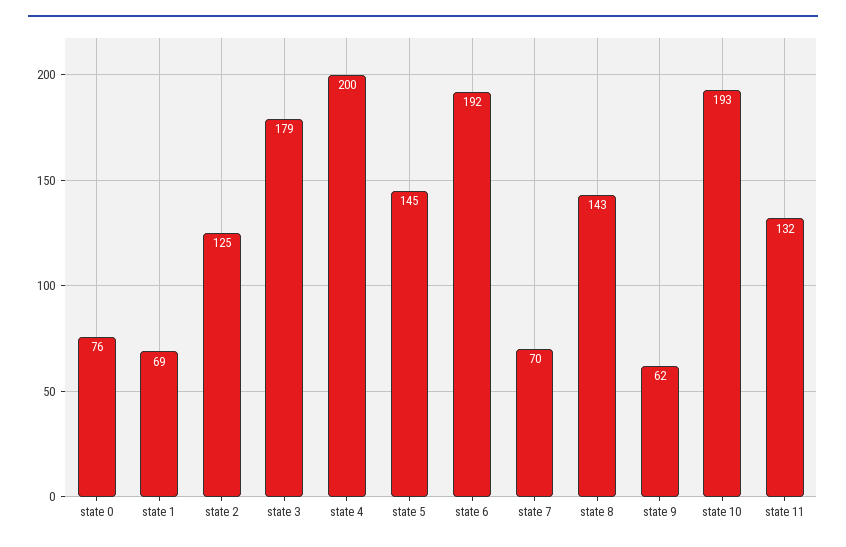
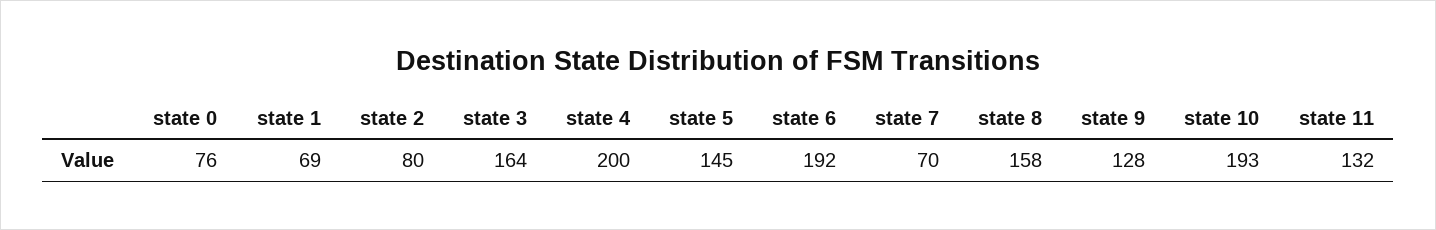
state 2: 125 -> 80
state 3: 179 -> 164
state 8: 143 -> 158
state 9: 62 -> 128

